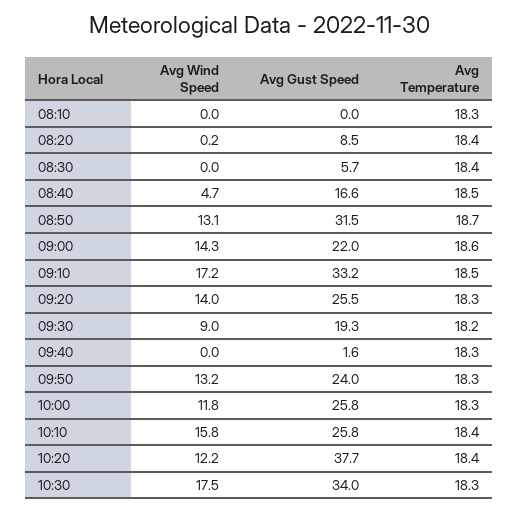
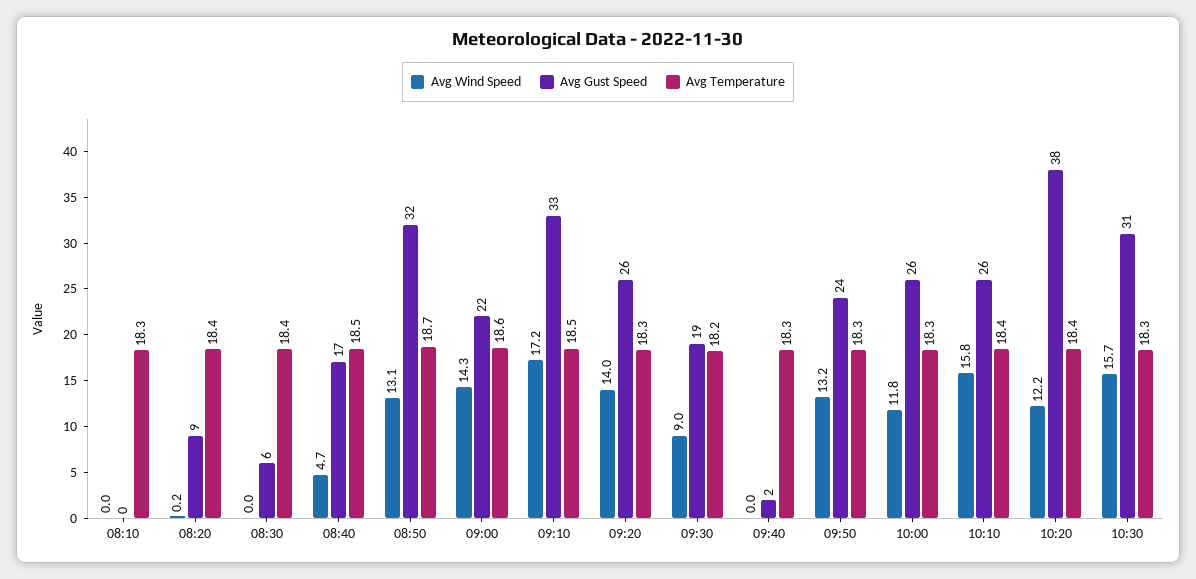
Avg Wind Speed, 10:30: 17.5 -> 15.7
Avg Gust Speed, 10:30: 34 -> 31

